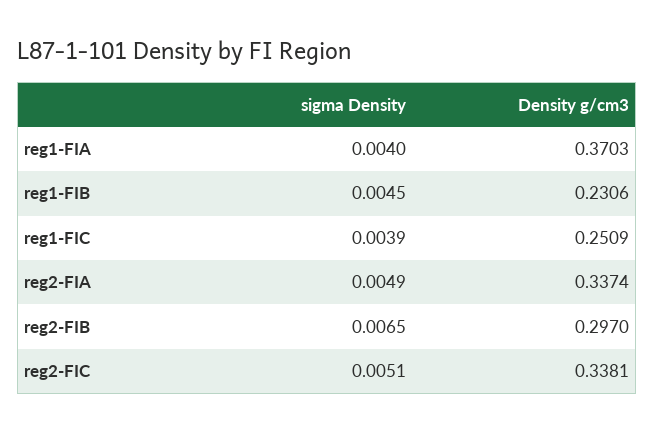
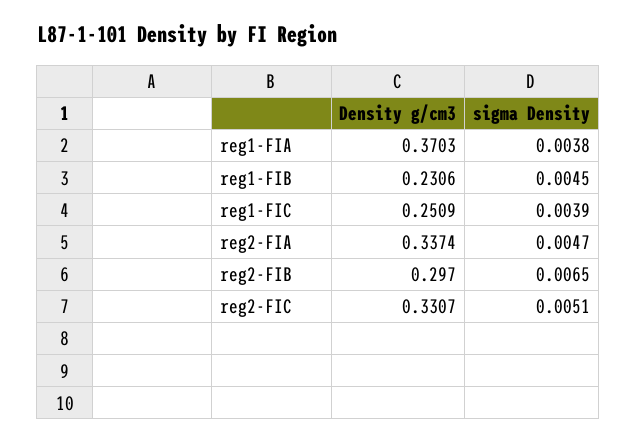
sigma Density, reg1-FIA: 0.004 -> 0.0038
sigma Density, reg2-FIA: 0.0049 -> 0.0047
Density g/cm3, reg2-FIC: 0.3381 -> 0.3307

